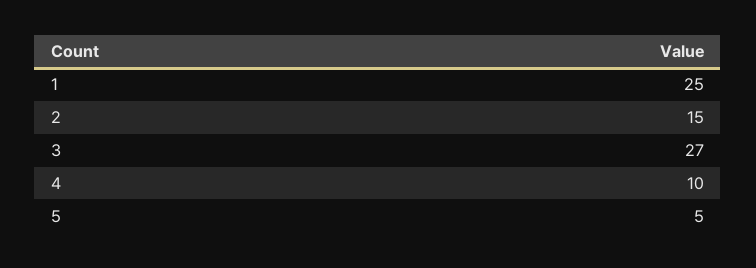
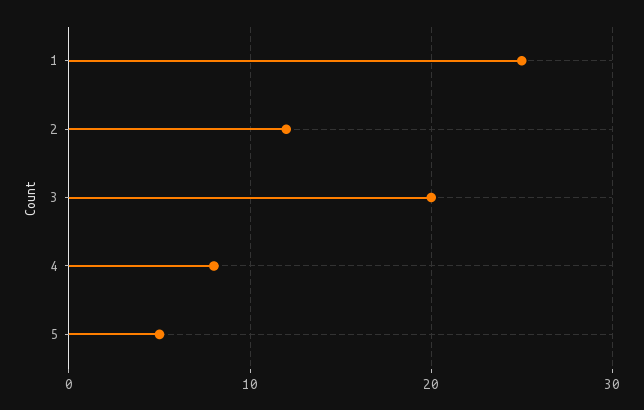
2: 15 -> 12
3: 27 -> 20
4: 10 -> 8

